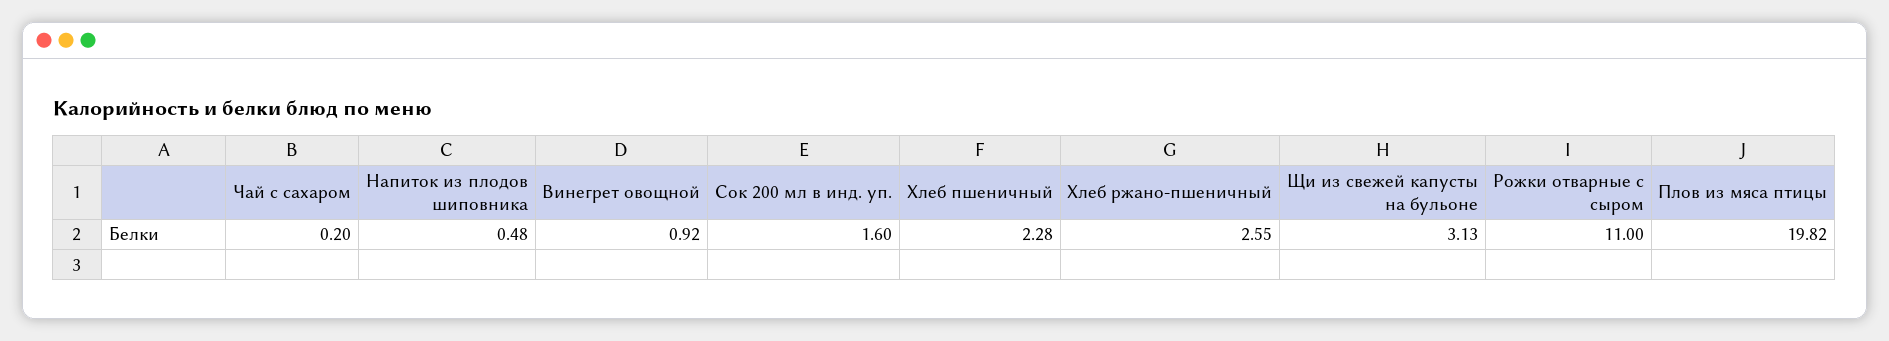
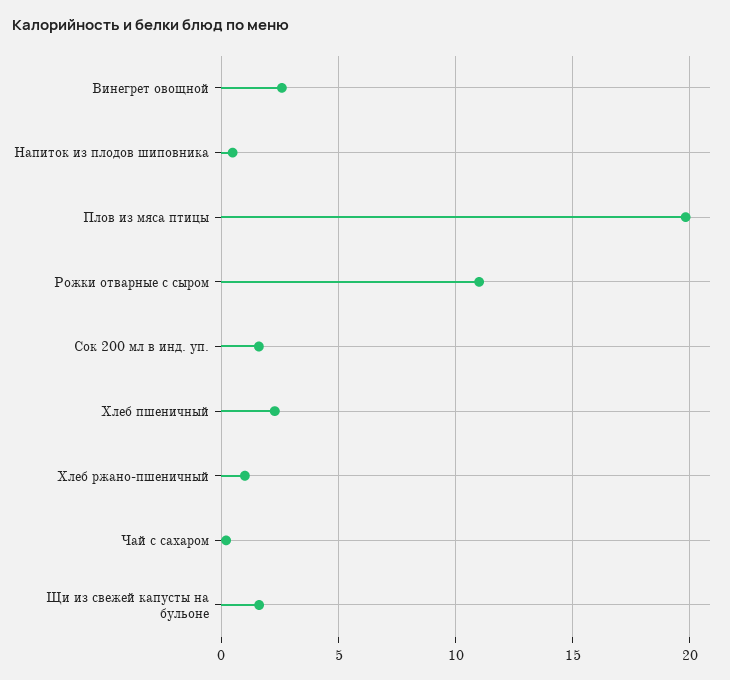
Винегрет овощной: 0.92 -> 2.5
Хлеб ржано-пшеничный: 2.55 -> 1
Щи из свежей капусты на бульоне: 3.13 -> 1.5

